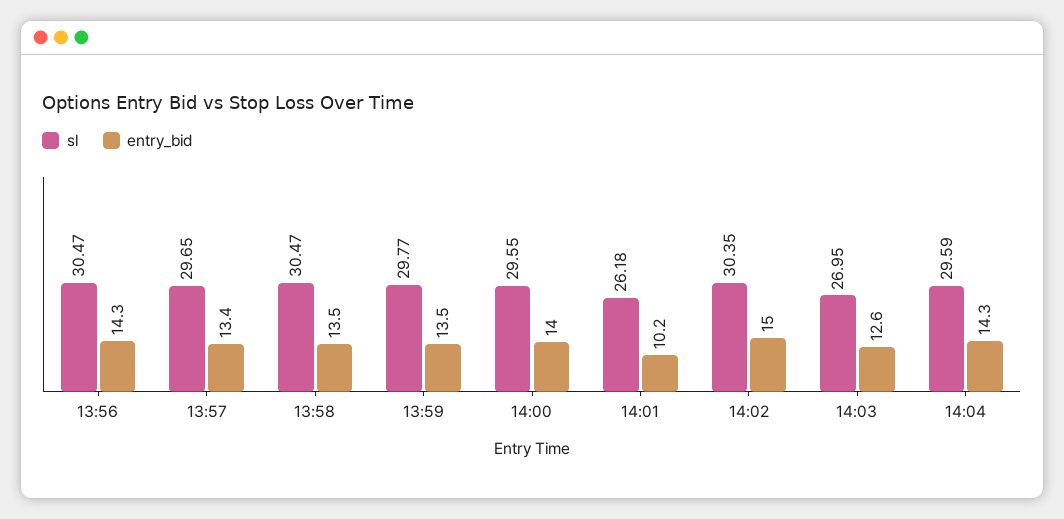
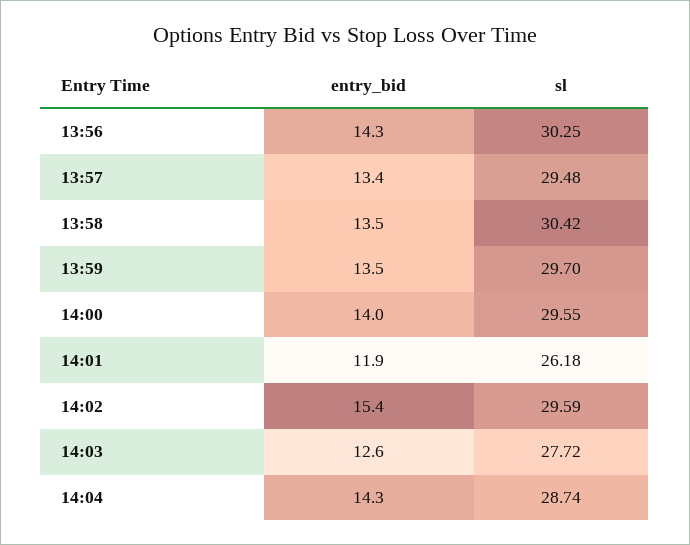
sl, 13:56: 30.47 -> 30.25
sl, 13:57: 29.65 -> 29.48
sl, 13:58: 30.47 -> 30.42
sl, 13:59: 29.77 -> 29.7
entry_bid, 14:01: 10.2 -> 11.9
sl, 14:02: 30.35 -> 29.59
entry_bid, 14:02: 15 -> 15.4
sl, 14:03: 26.95 -> 27.72
sl, 14:04: 29.59 -> 28.74

